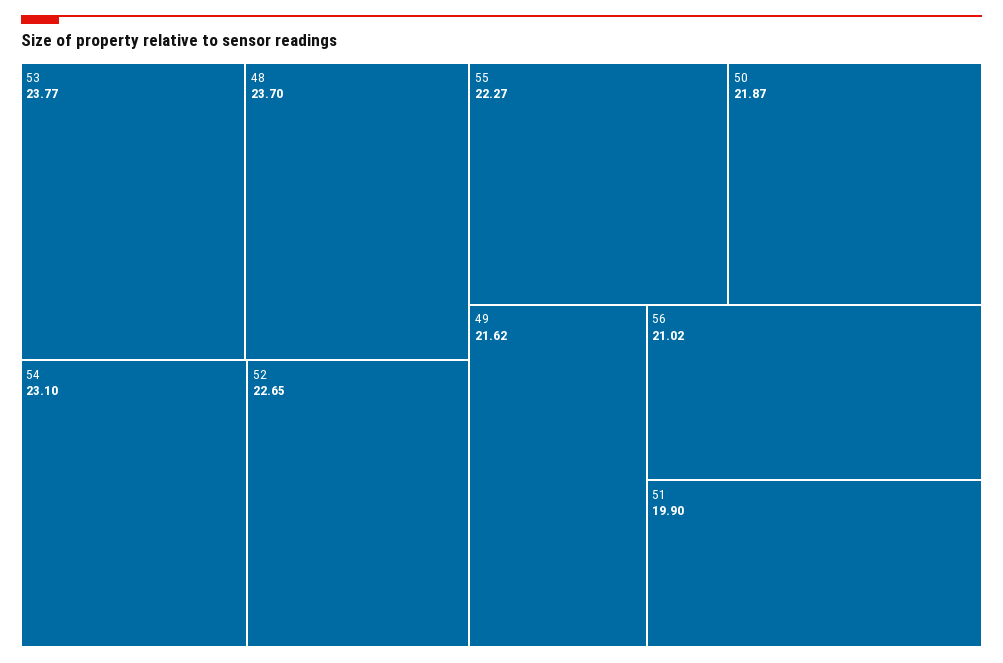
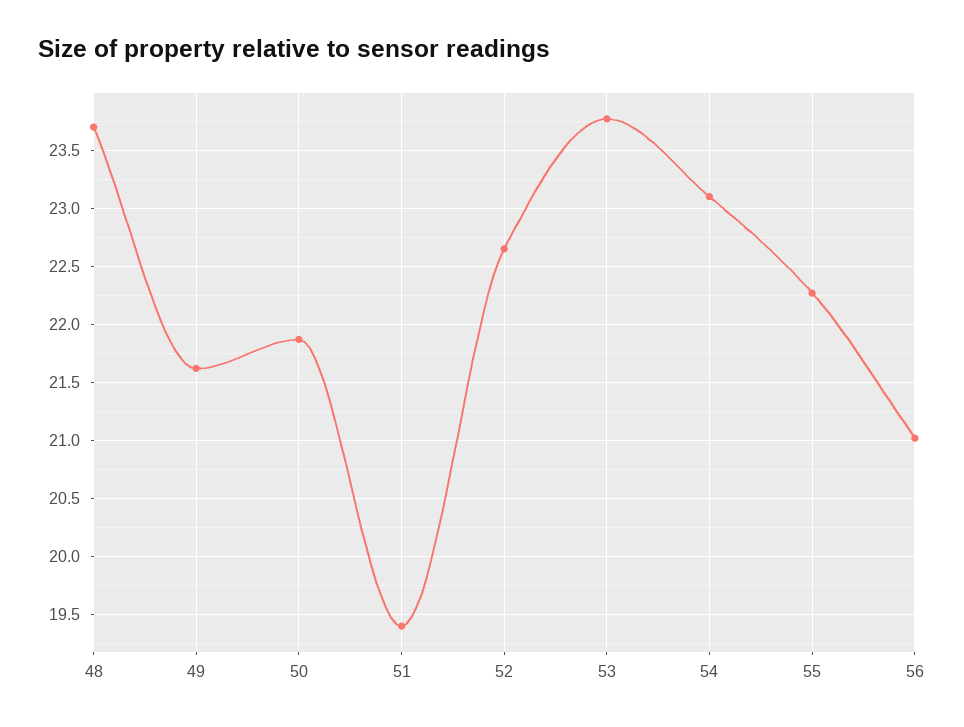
51: 19.9 -> 19.4

